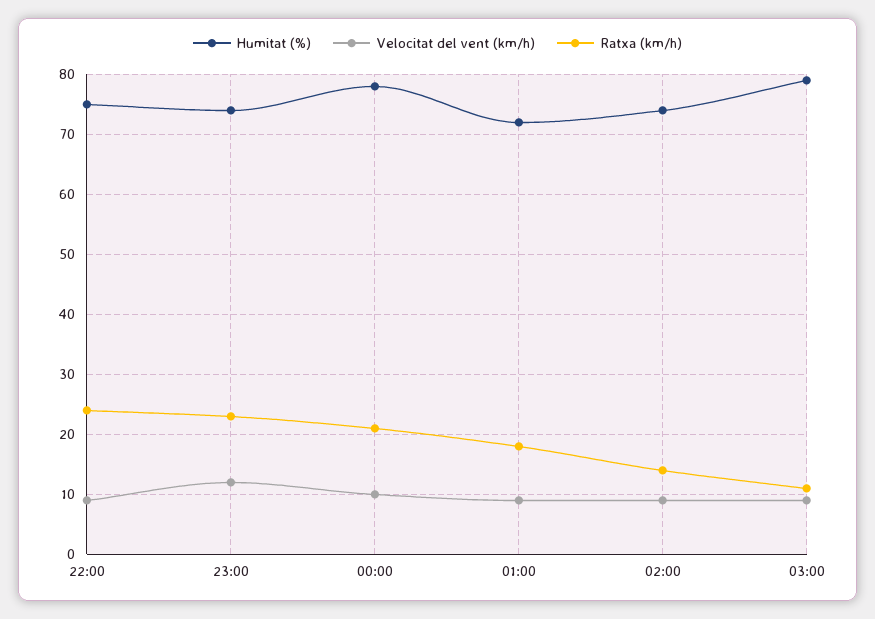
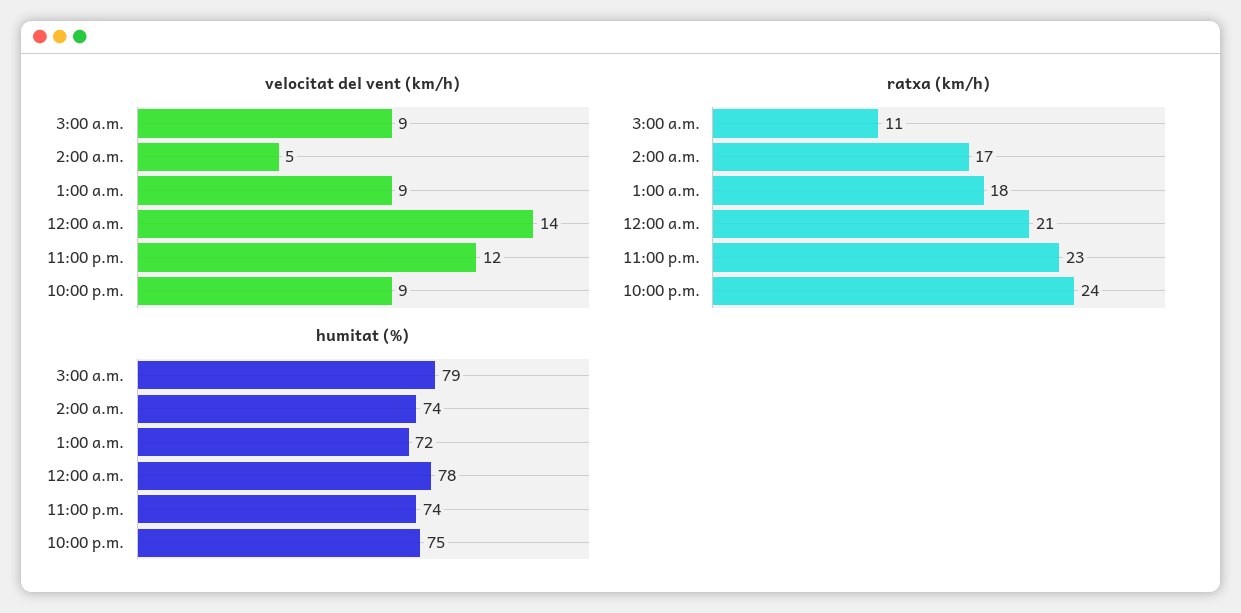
Velocitat del vent (km/h), 00:00: 10 -> 14
Velocitat del vent (km/h), 02:00: 9 -> 5
Ratxa (km/h), 02:00: 14 -> 17

